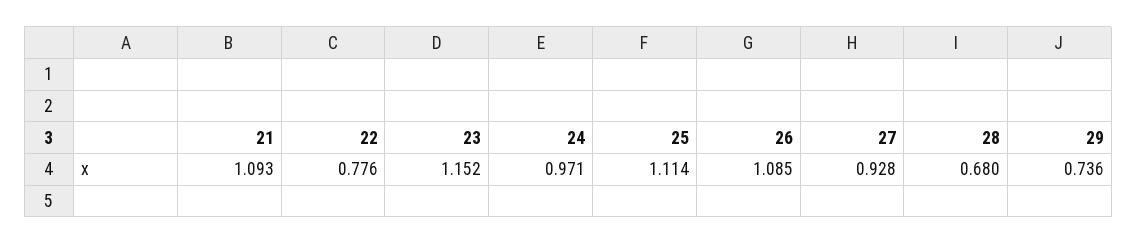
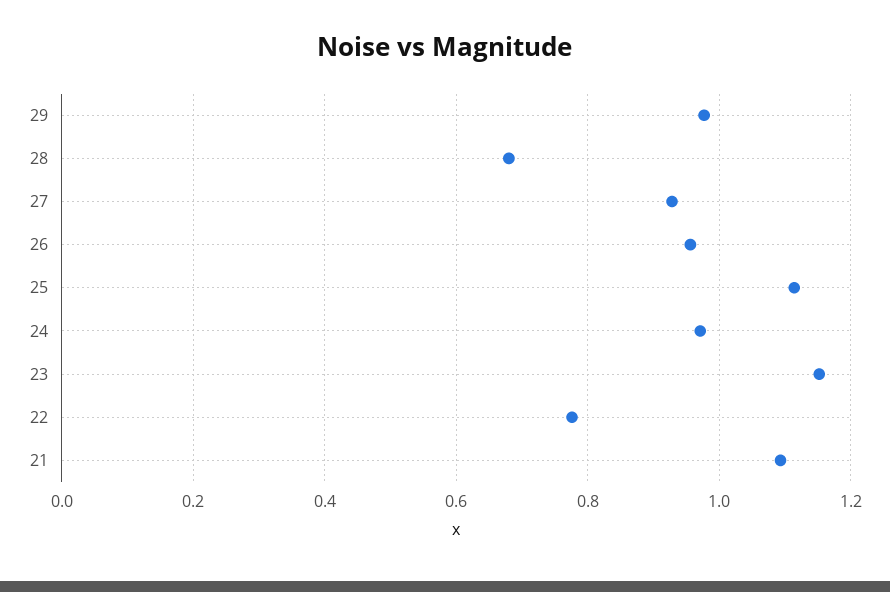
26: 1.085 -> 0.96
29: 0.736 -> 0.98

